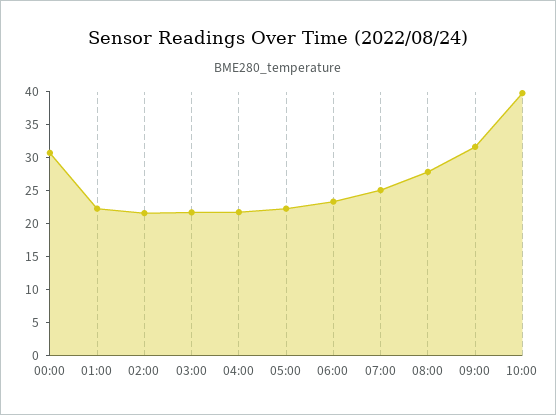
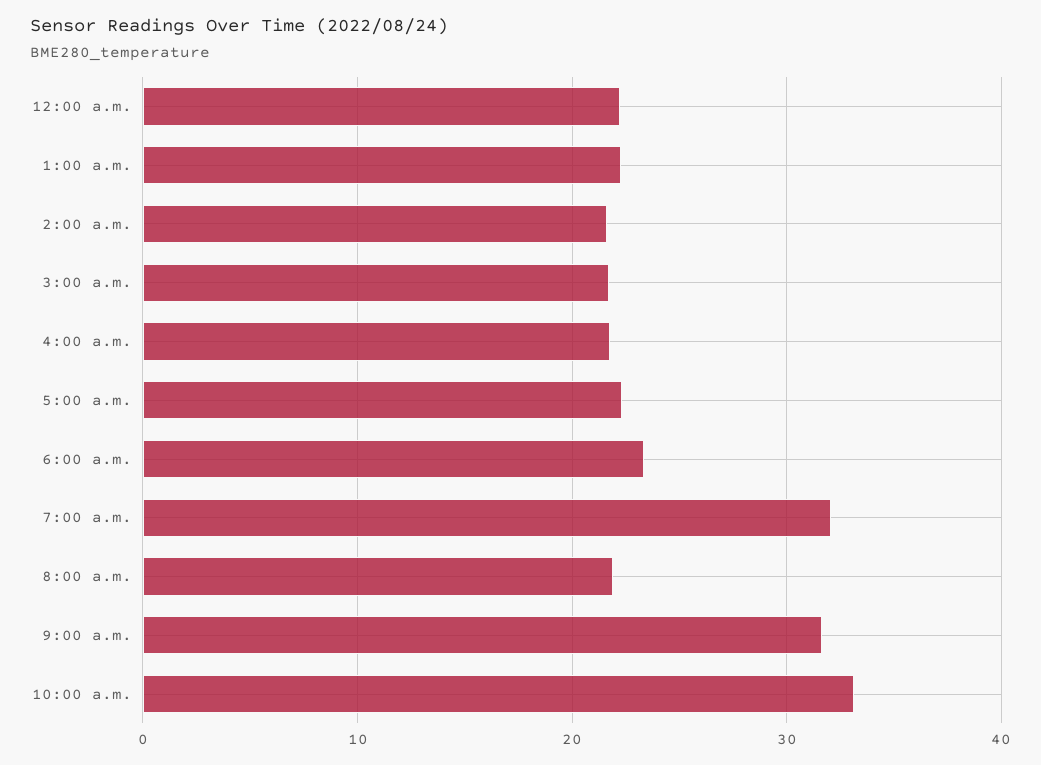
00:00: 30 -> 22
07:00: 25 -> 32
08:00: 27.5 -> 22
10:00: 40 -> 33

